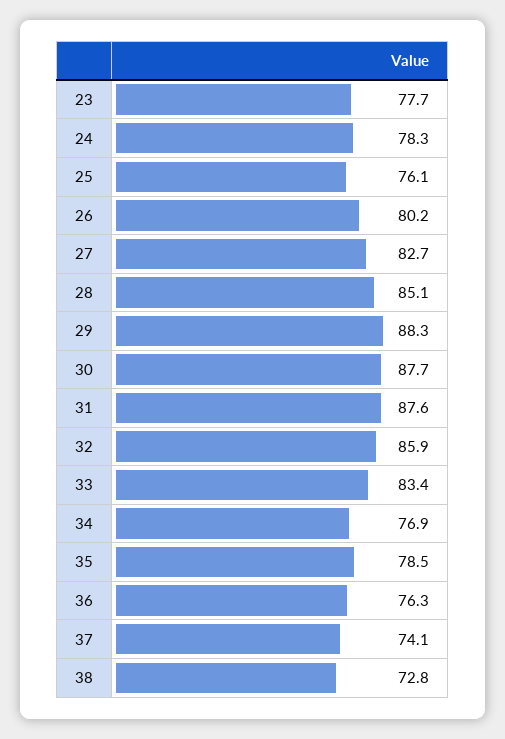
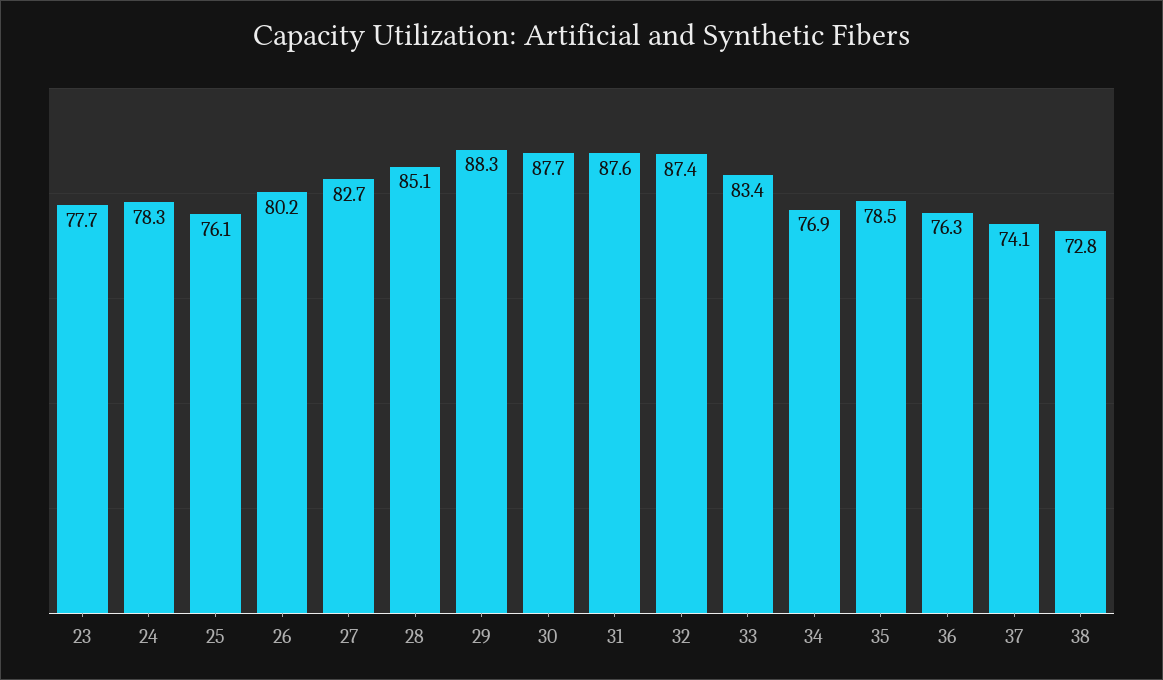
32: 85.9 -> 87.4

